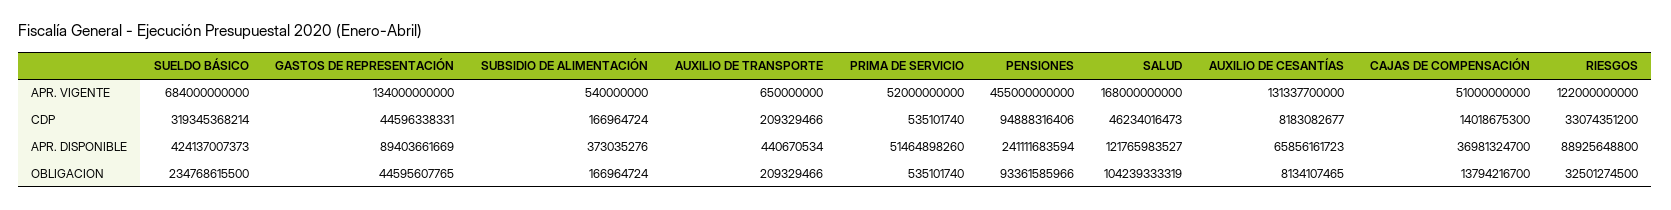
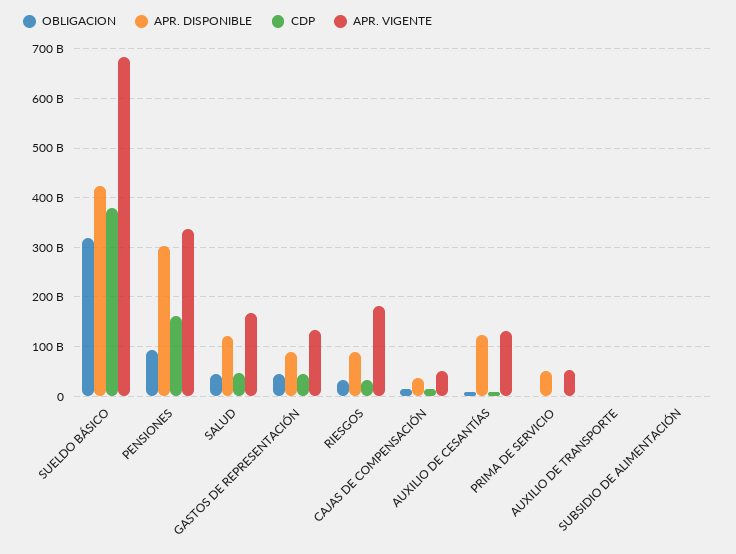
APR. VIGENTE, PENSIONES: 455000000000 -> 340000000000
APR. VIGENTE, RIESGOS: 122000000000 -> 180000000000
CDP, SUELDO BÁSICO: 319345368214 -> 380000000000
CDP, PENSIONES: 94888316406 -> 160000000000
APR. DISPONIBLE, PENSIONES: 241111683594 -> 300000000000
APR. DISPONIBLE, AUXILIO DE CESANTÍAS: 65856161723 -> 120000000000
OBLIGACION, SUELDO BÁSICO: 234768615500 -> 320000000000
OBLIGACION, SALUD: 104239333319 -> 40000000000

